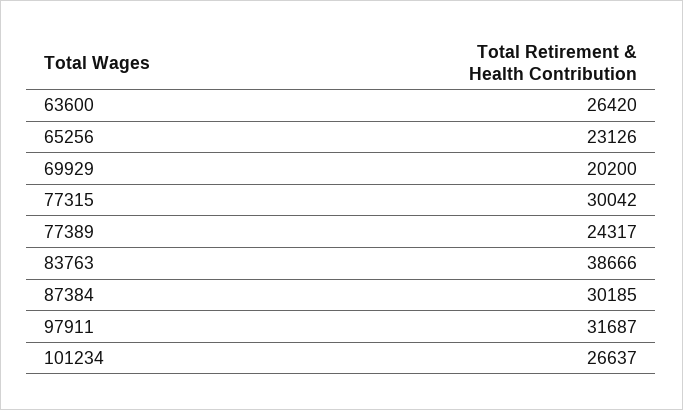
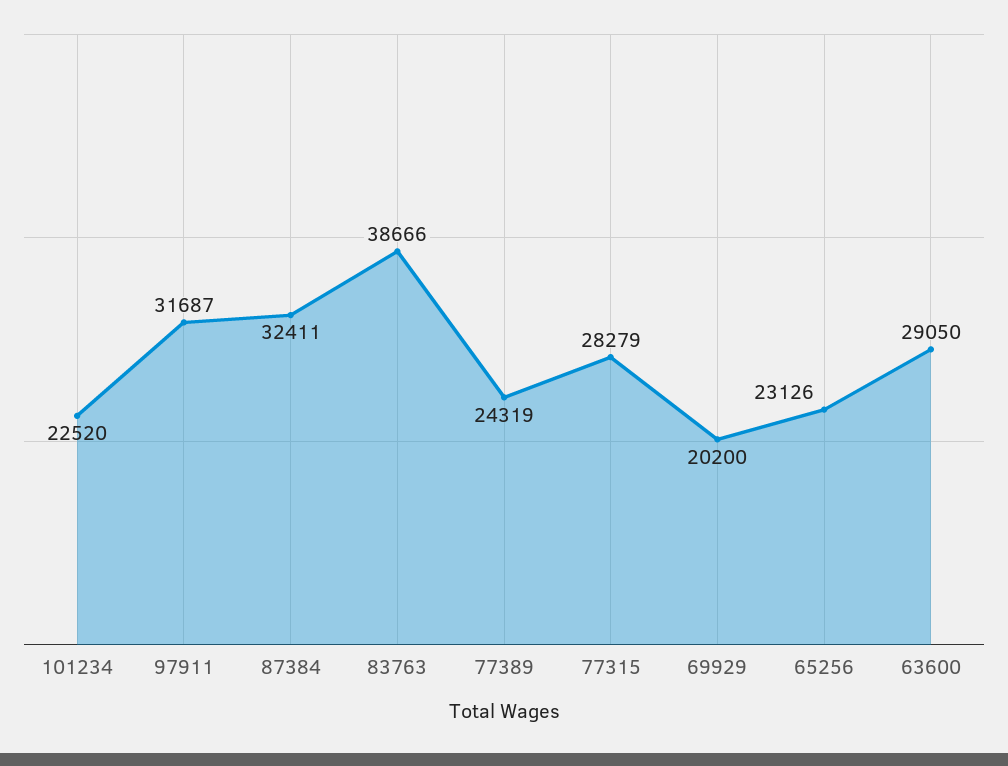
63600: 26420 -> 29050
77315: 30042 -> 28279
77389: 24317 -> 24319
87384: 30185 -> 32411
101234: 26637 -> 22520

